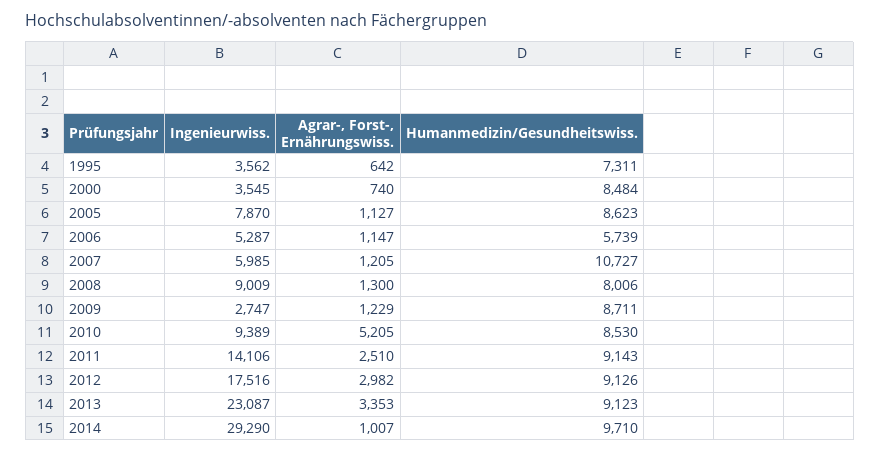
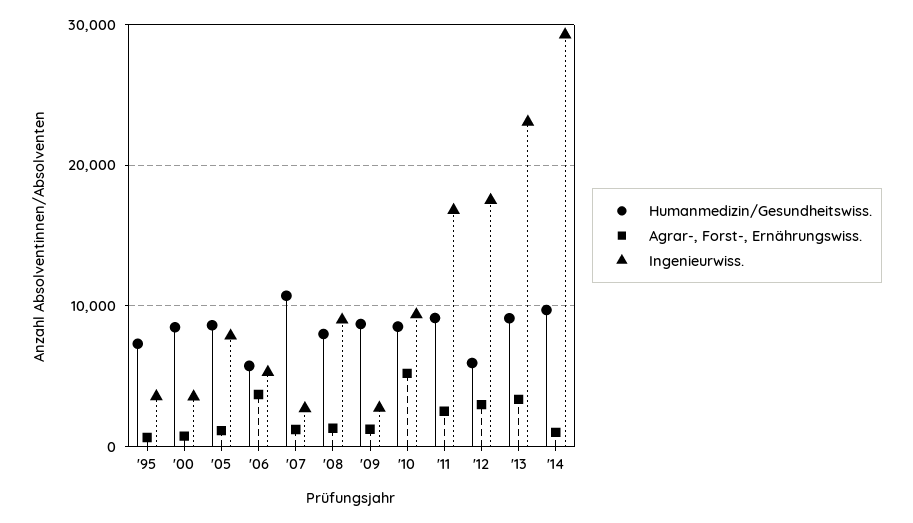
Agrar-, Forst-, Ernährungswiss., 2006: 1147 -> 4000
Ingenieurwiss., 2007: 5985 -> 3000
Ingenieurwiss., 2011: 14106 -> 17000
Humanmedizin/Gesundheitswiss., 2012: 9126 -> 6000

